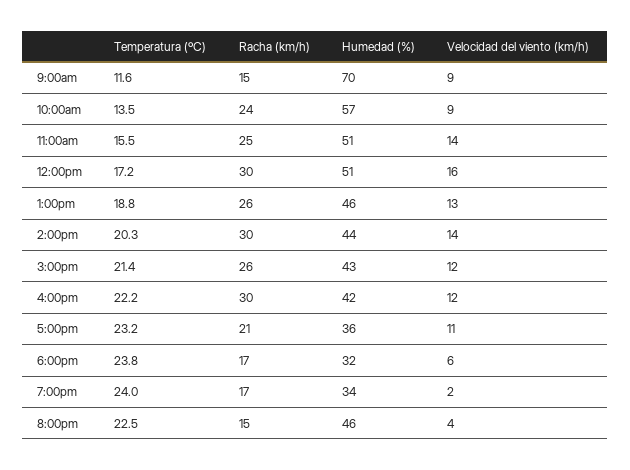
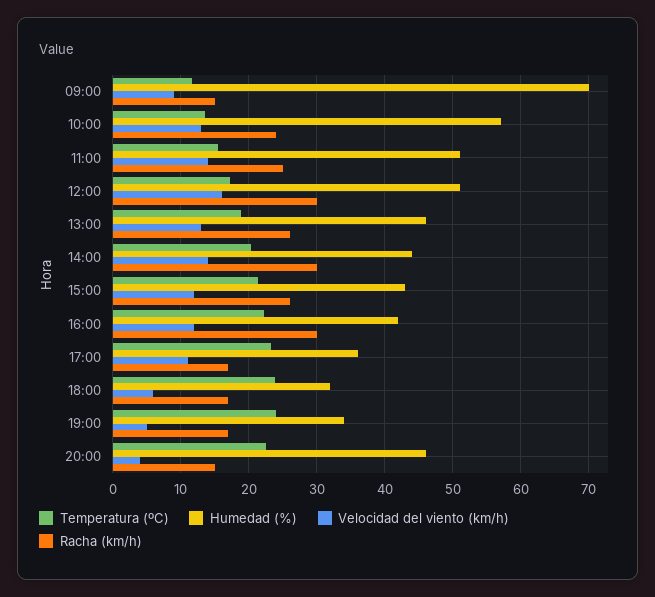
Velocidad del viento (km/h), 10:00am: 9 -> 13
Racha (km/h), 5:00pm: 21 -> 17
Velocidad del viento (km/h), 7:00pm: 2 -> 5

